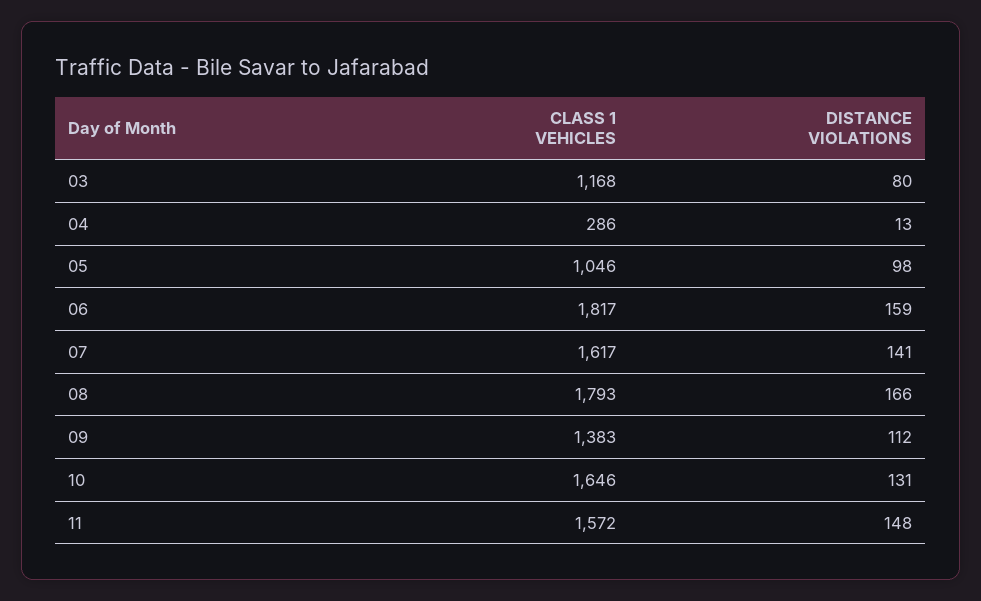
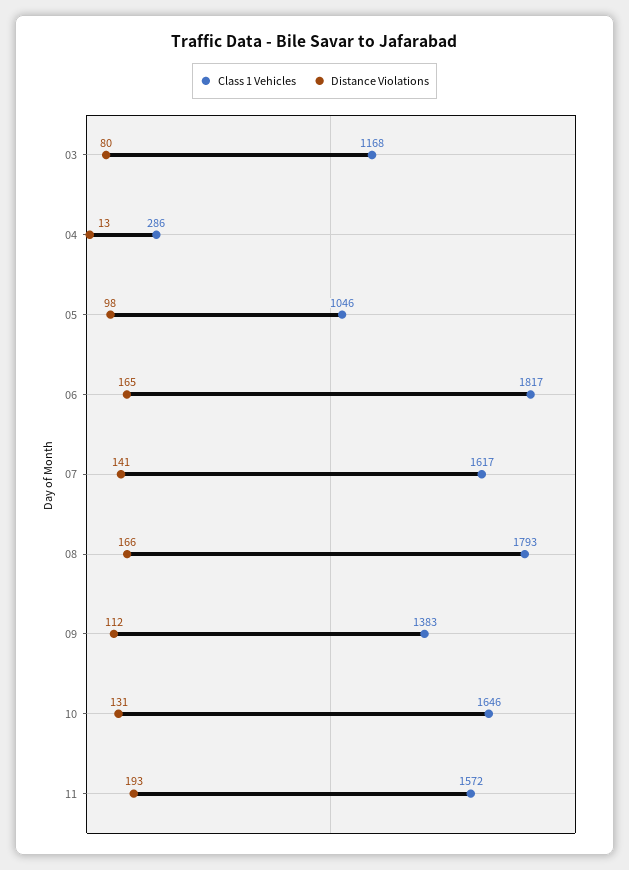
DISTANCE VIOLATIONS, 06: 159 -> 165
DISTANCE VIOLATIONS, 11: 148 -> 193

